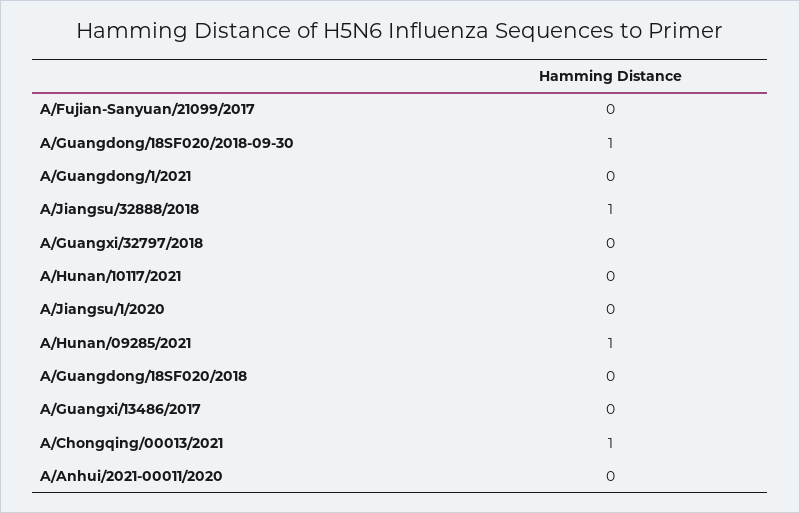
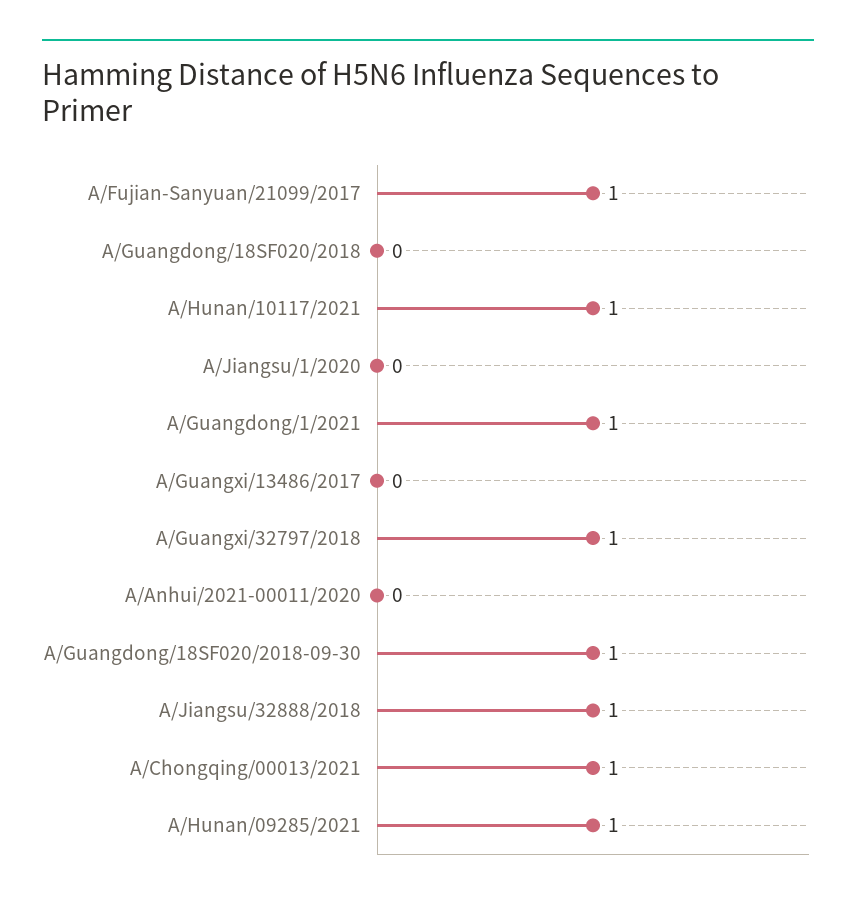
A/Fujian-Sanyuan/21099/2017: 0 -> 1
A/Guangdong/1/2021: 0 -> 1
A/Guangxi/32797/2018: 0 -> 1
A/Hunan/10117/2021: 0 -> 1

